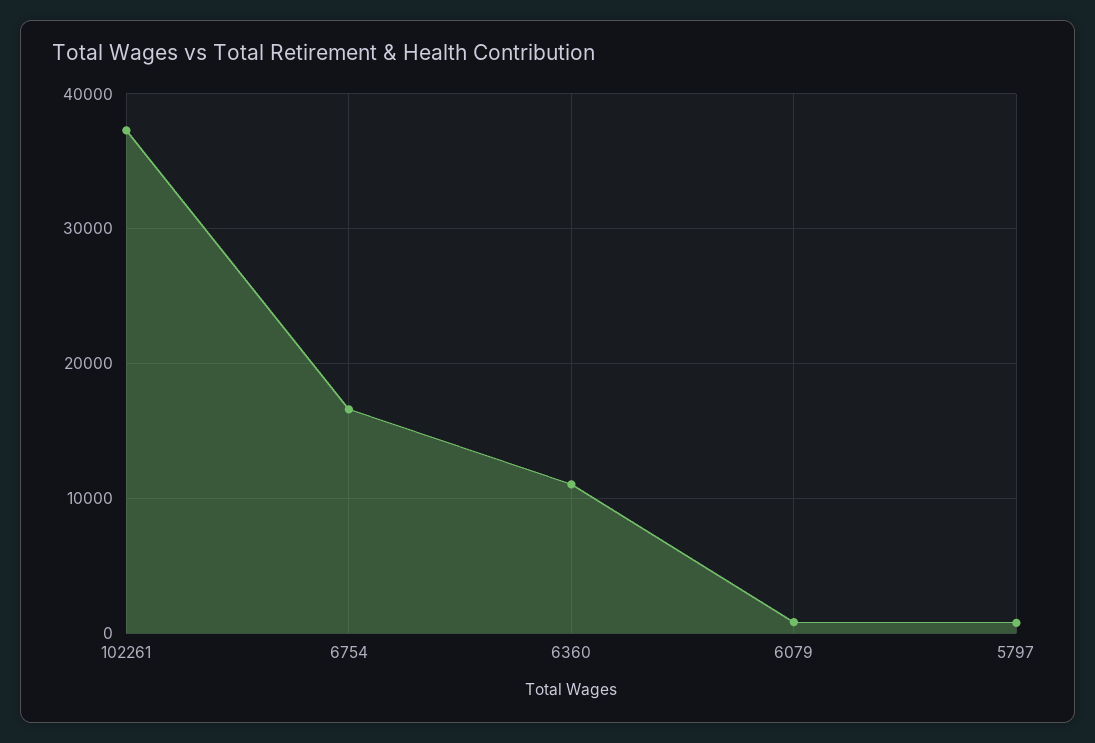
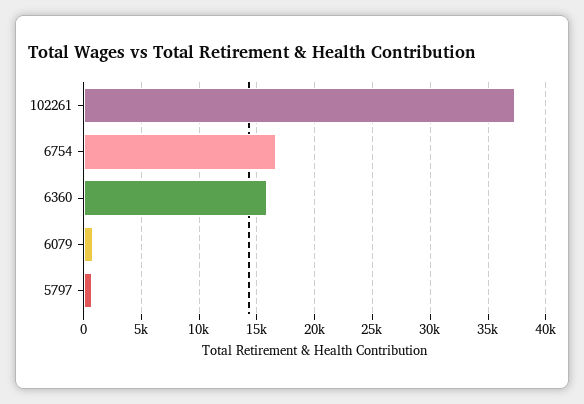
6360: 11000 -> 16000

